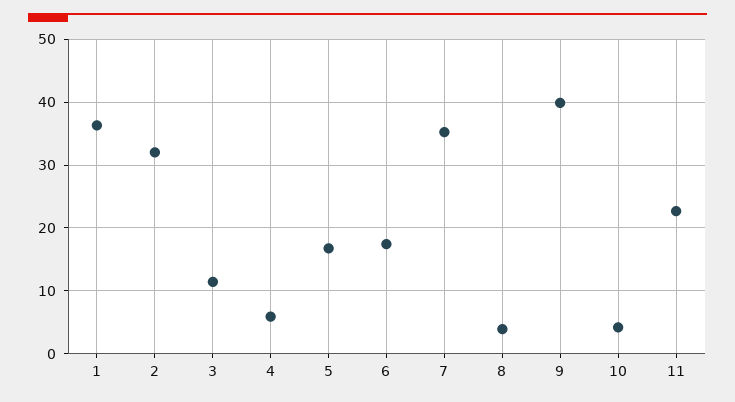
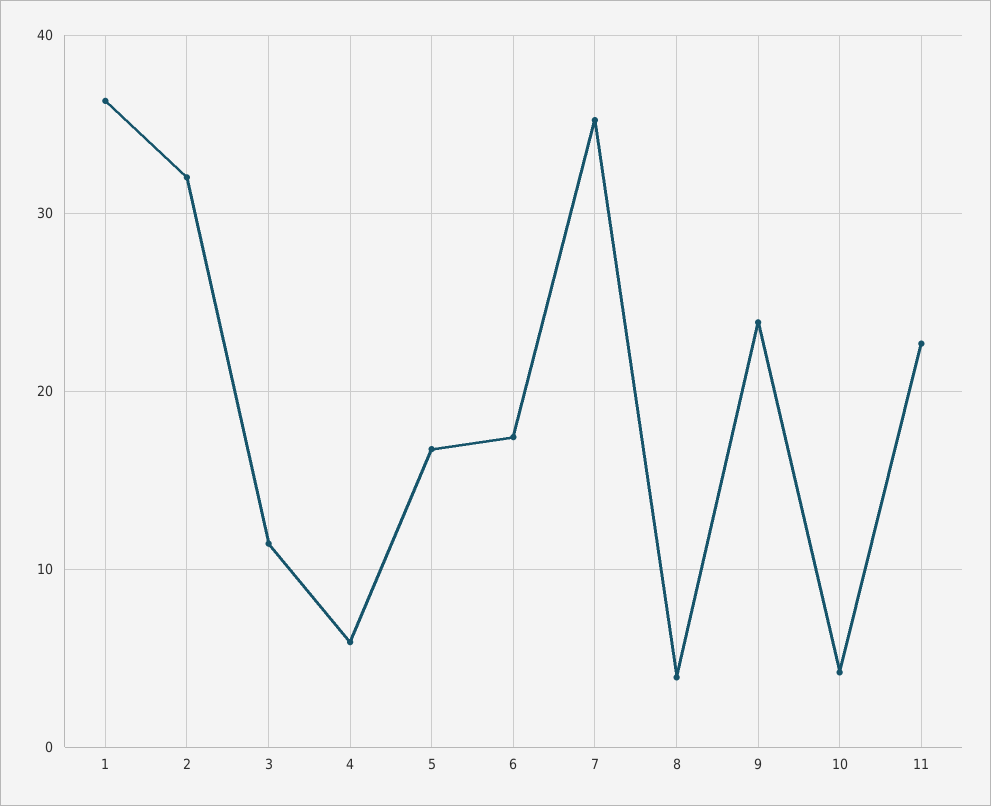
9: 40 -> 24

